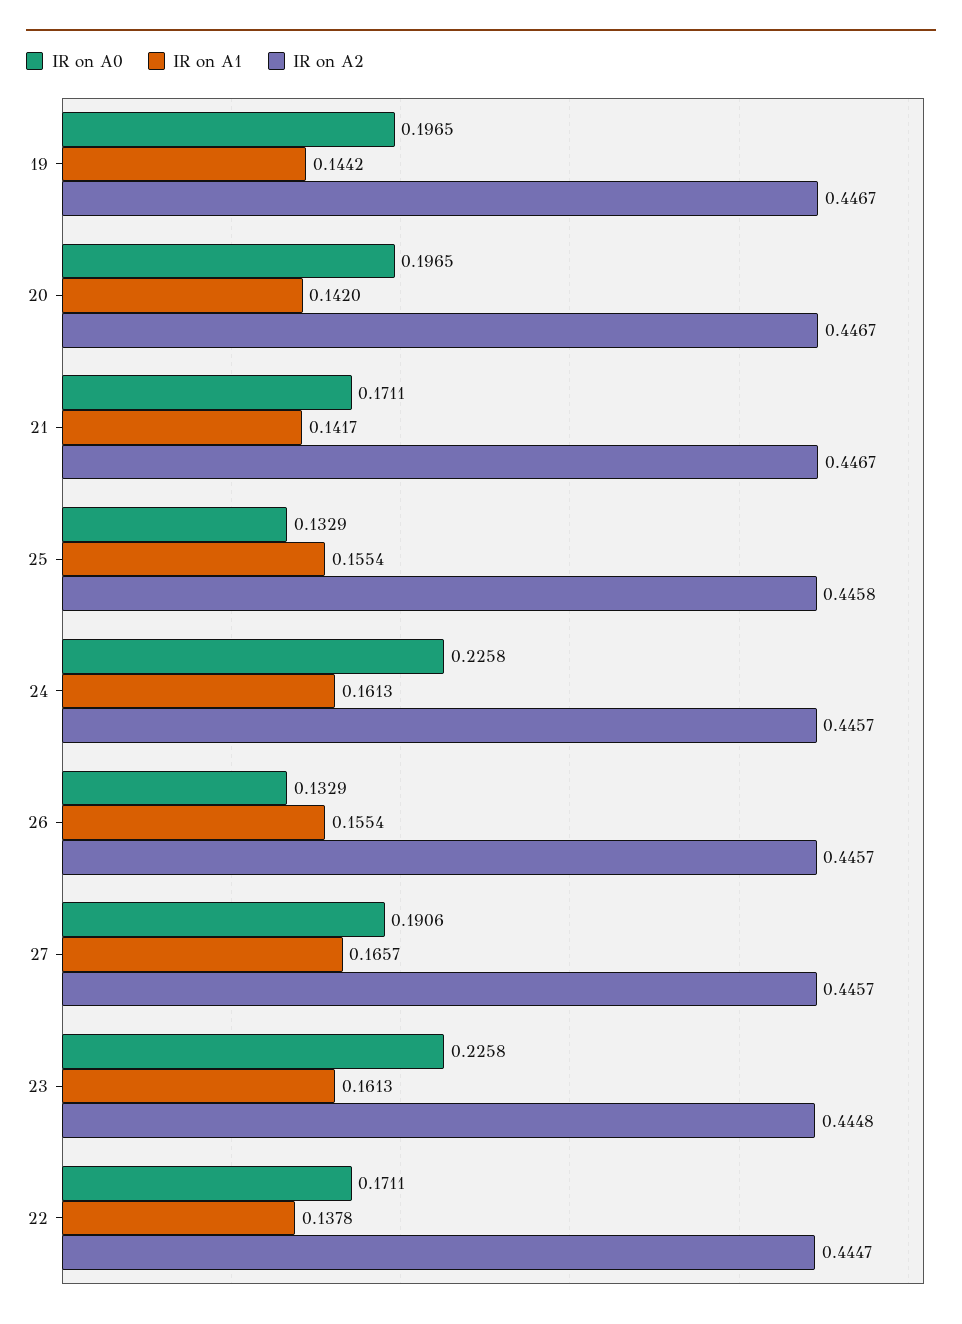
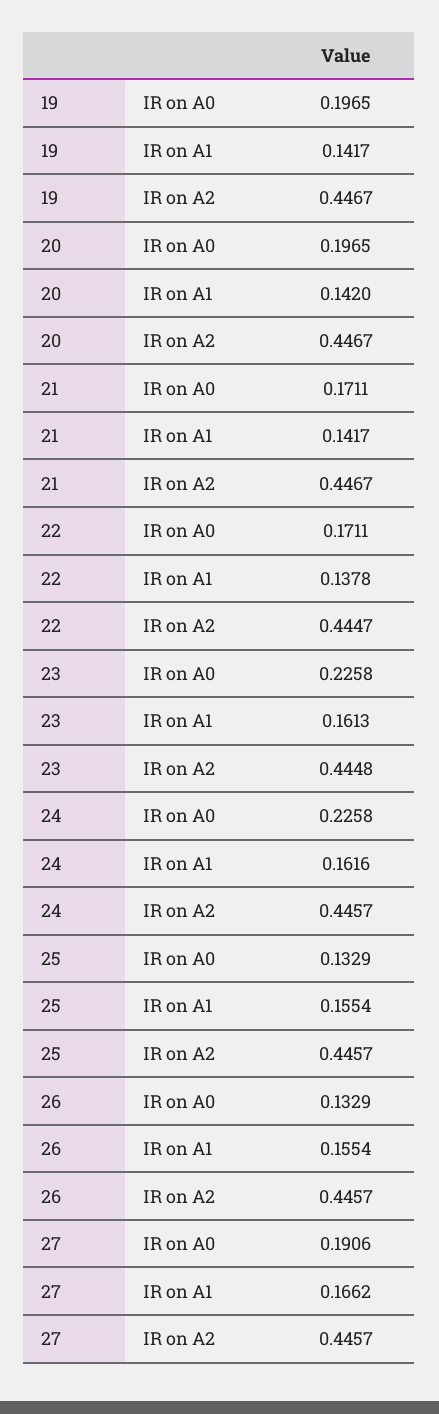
IR on A1, 19: 0.1442 -> 0.1417
IR on A2, 25: 0.4458 -> 0.4457
IR on A1, 24: 0.1613 -> 0.1616
IR on A1, 27: 0.1657 -> 0.1662

